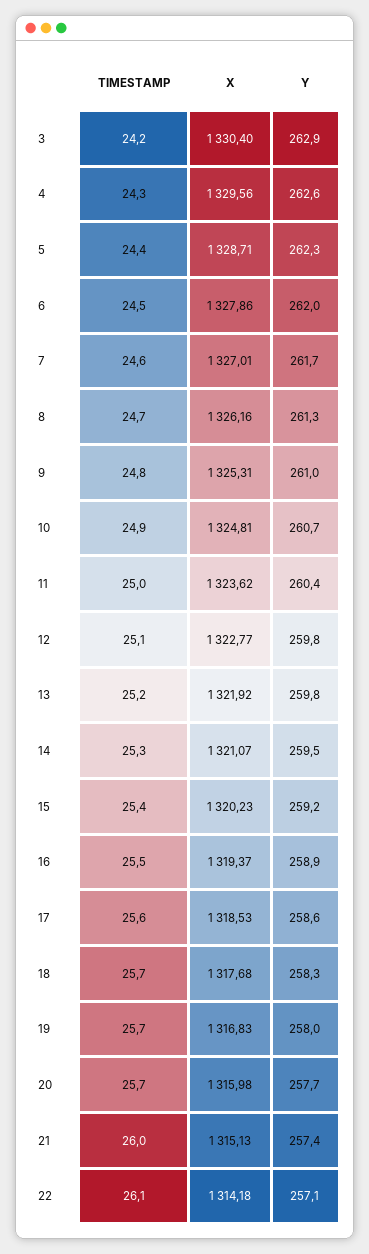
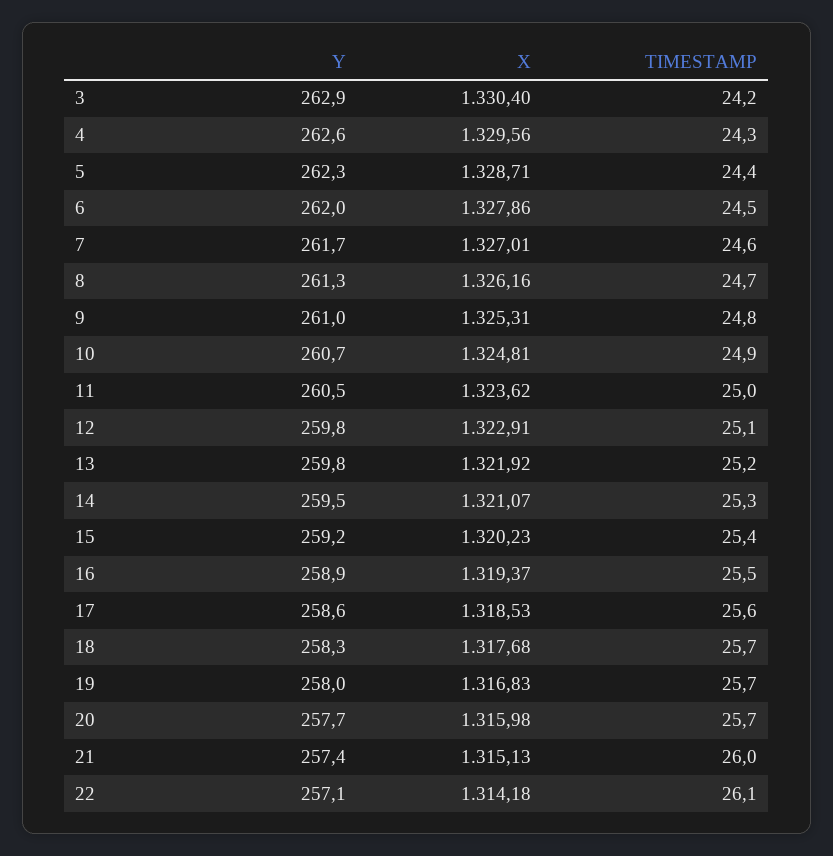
Y, 11: 260.4 -> 260.5
X, 12: 1322.77 -> 1322.91

